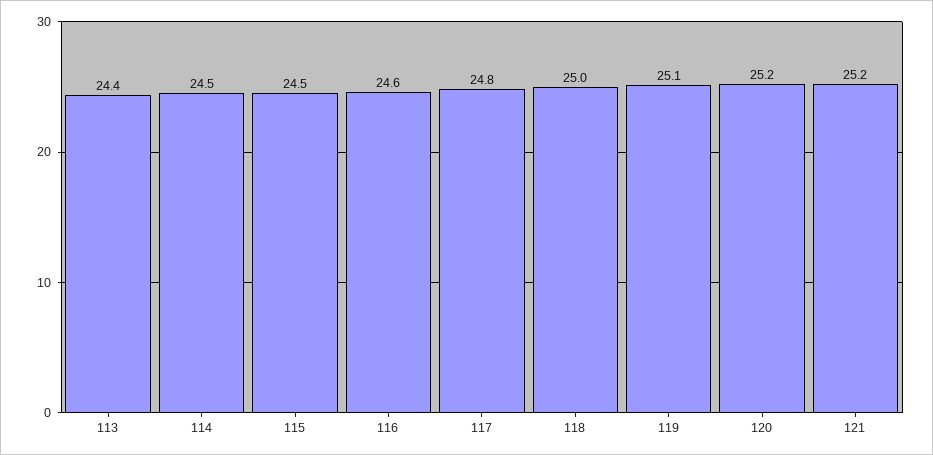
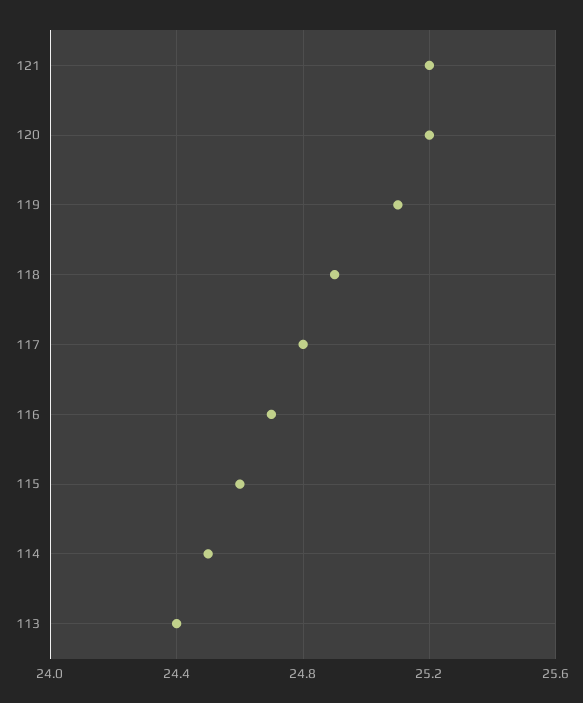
115: 24.5 -> 24.6
116: 24.6 -> 24.7
118: 25 -> 24.9

